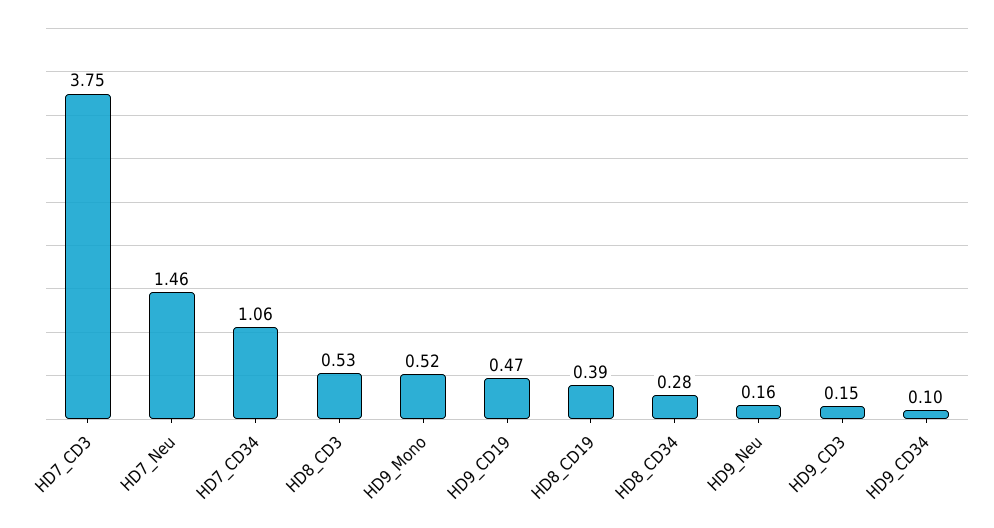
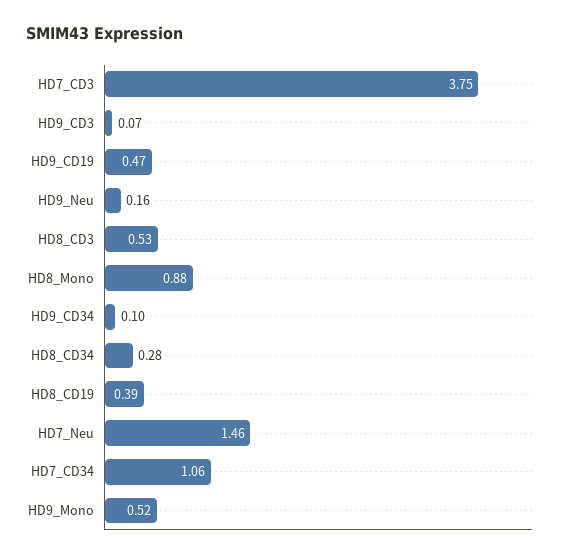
HD9_CD3: 0.15 -> 0.07
HD8_Mono: none -> 0.88

